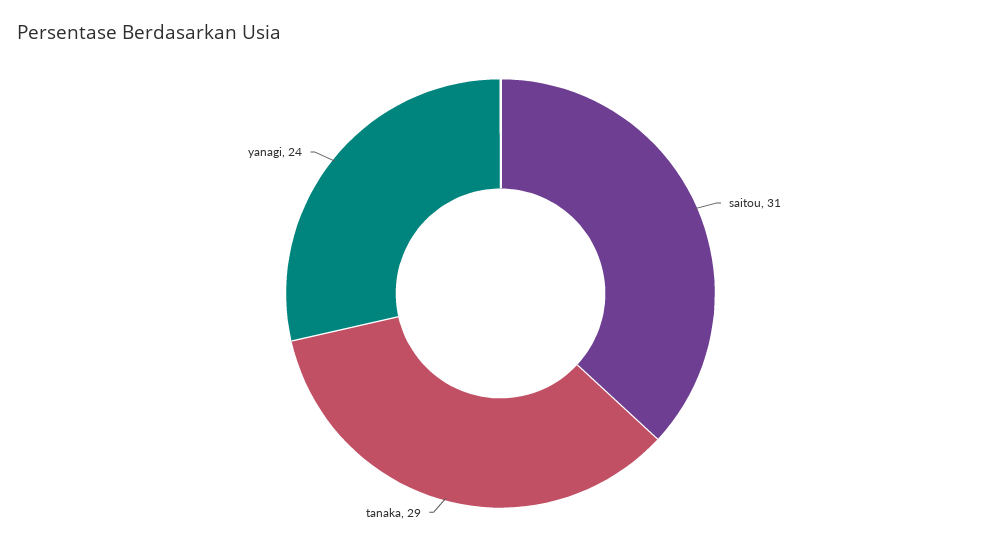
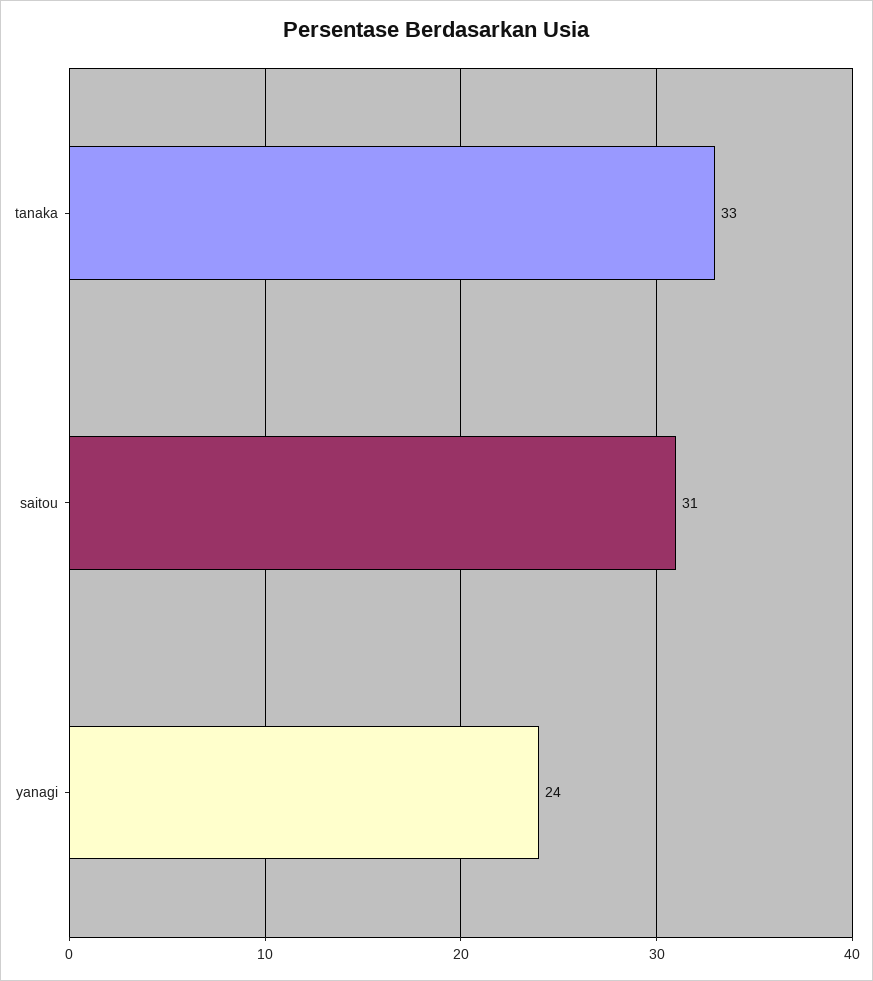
tanaka: 29 -> 33

